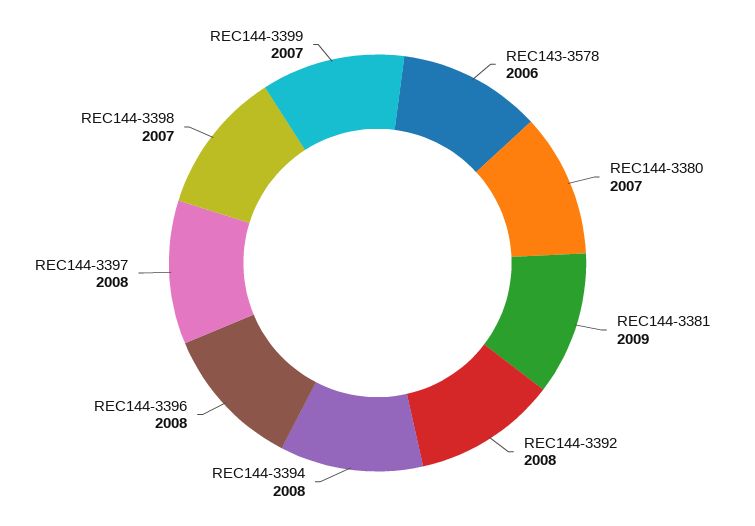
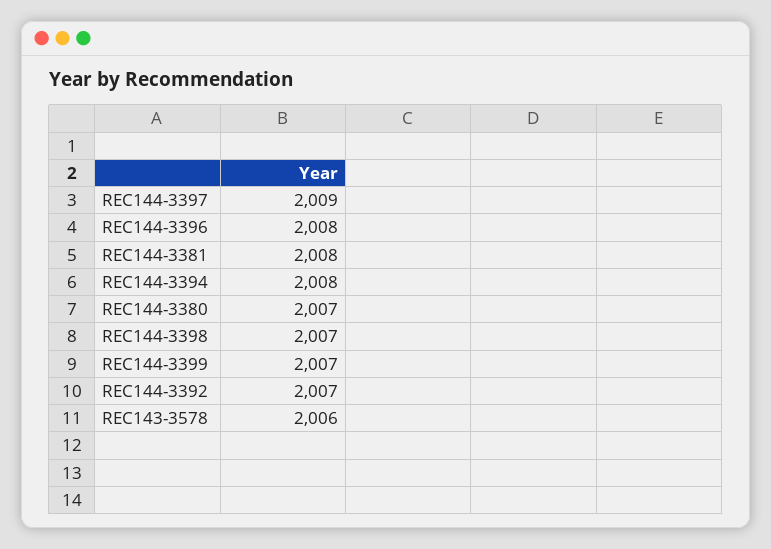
REC144-3381: 2009 -> 2008
REC144-3392: 2008 -> 2007
REC144-3397: 2008 -> 2009

